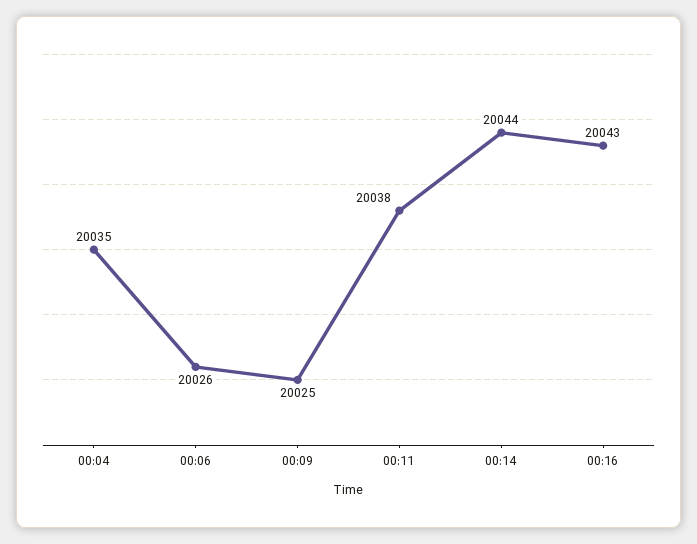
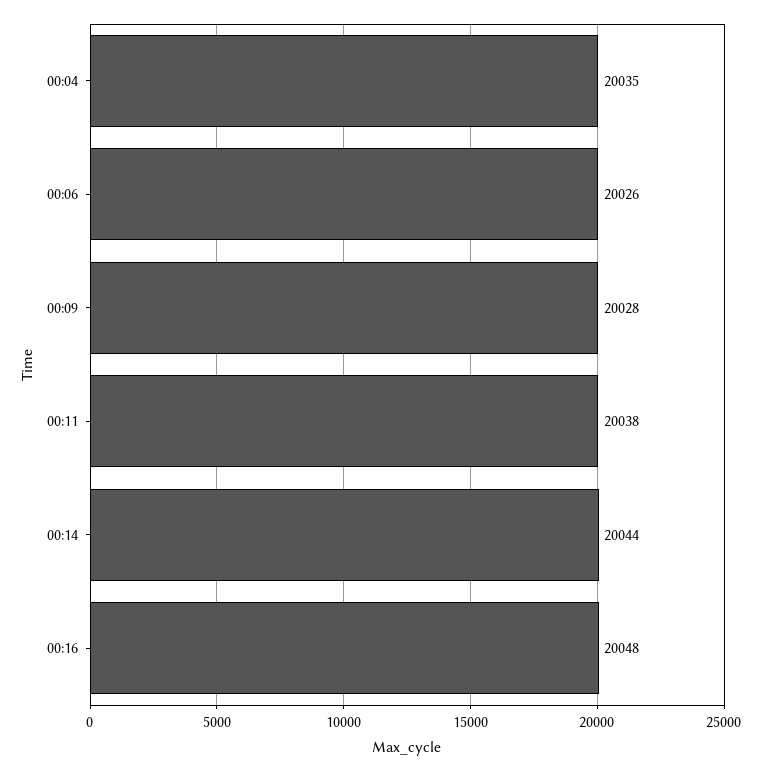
00:09: 20025 -> 20028
00:16: 20043 -> 20048

